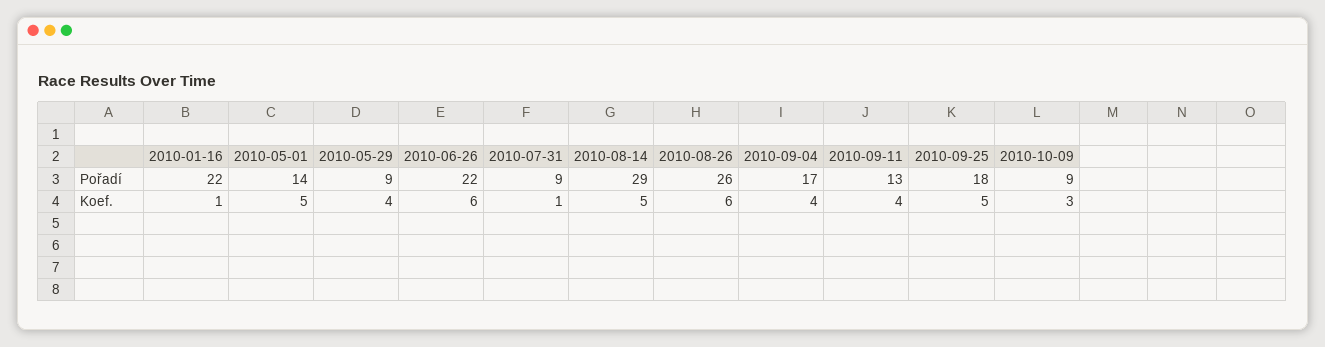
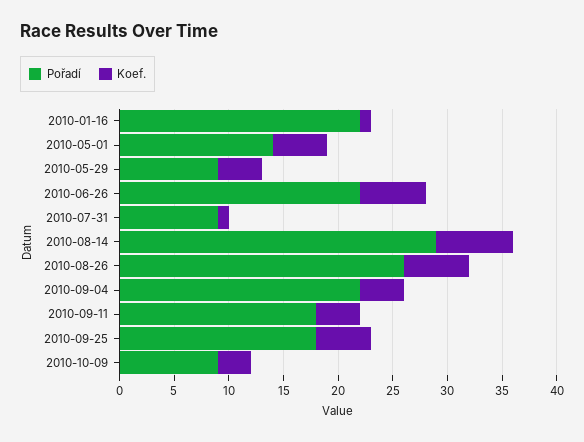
Pořadí, 2010-09-04: 17 -> 22
Pořadí, 2010-09-11: 13 -> 18
Koef., 2010-08-14: 5 -> 7

